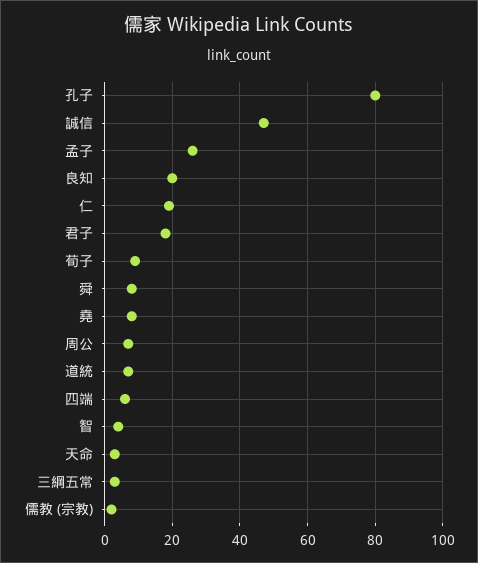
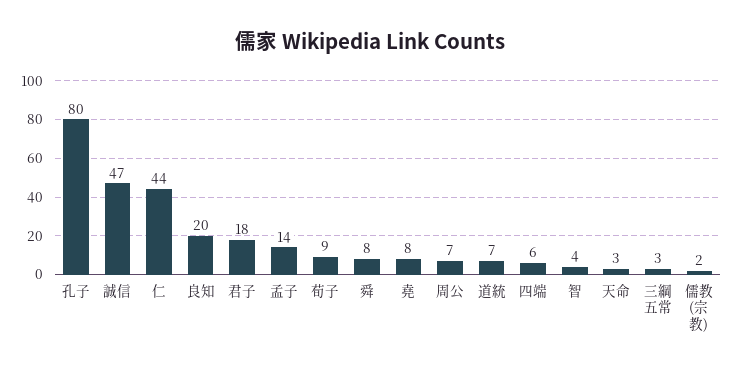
孟子: 25 -> 14
仁: 20 -> 44

